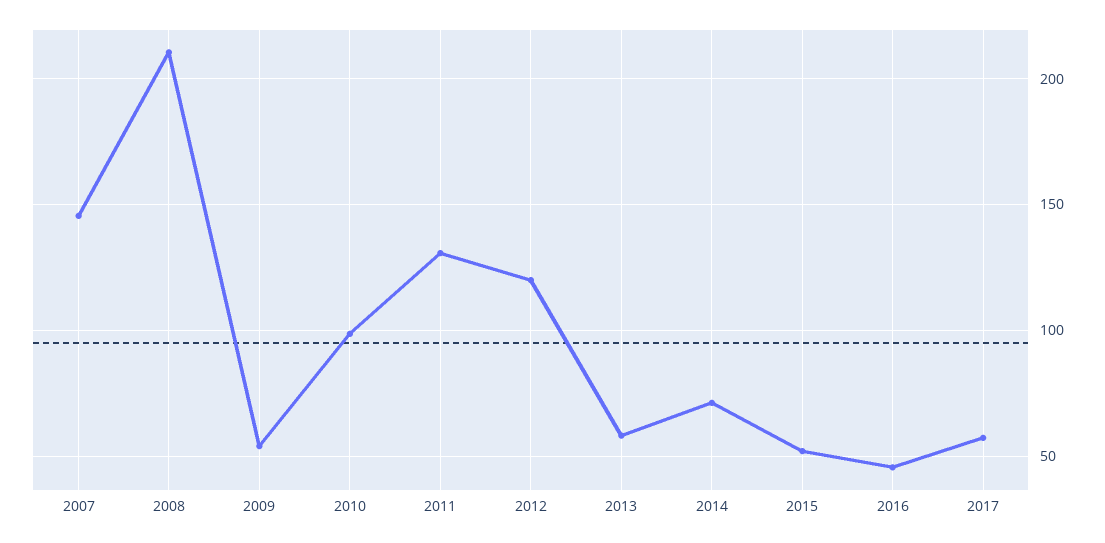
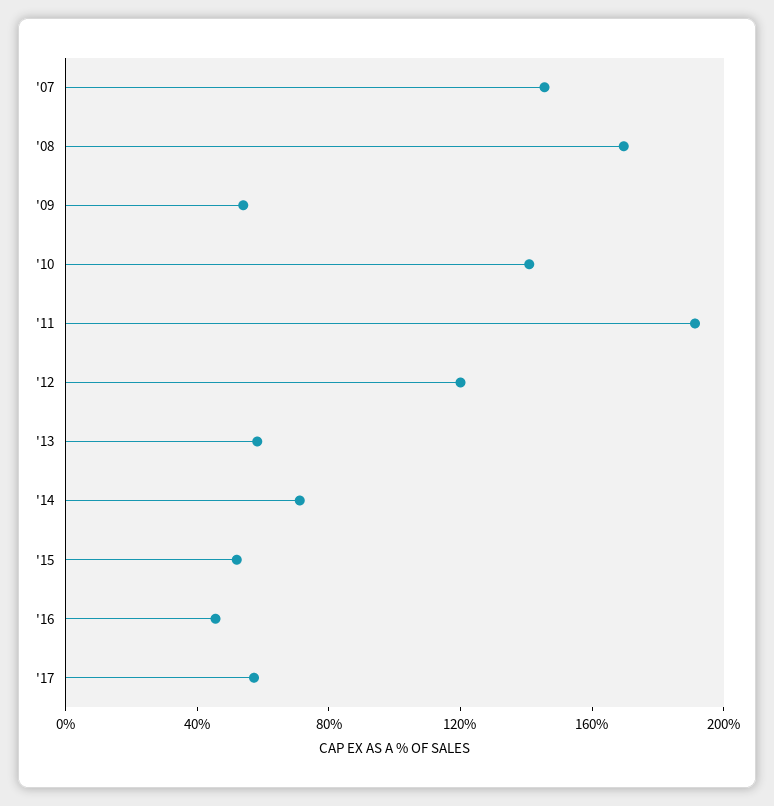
2008: 210 -> 170
2010: 100 -> 140
2011: 130 -> 190

